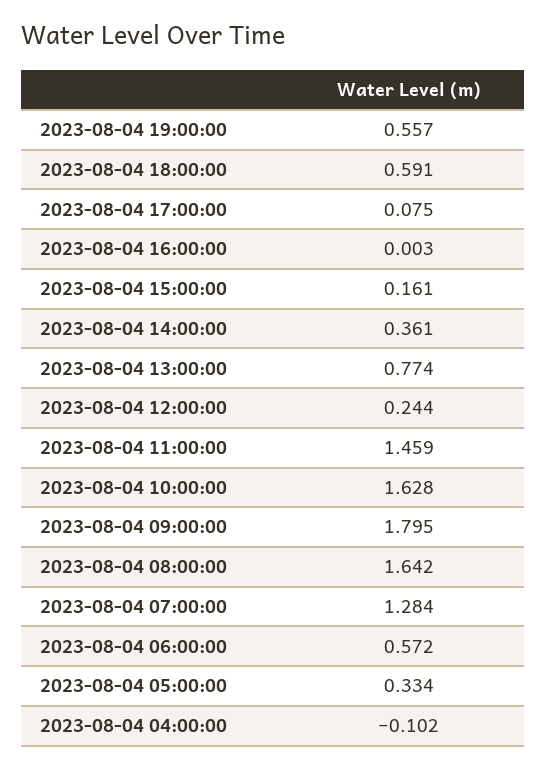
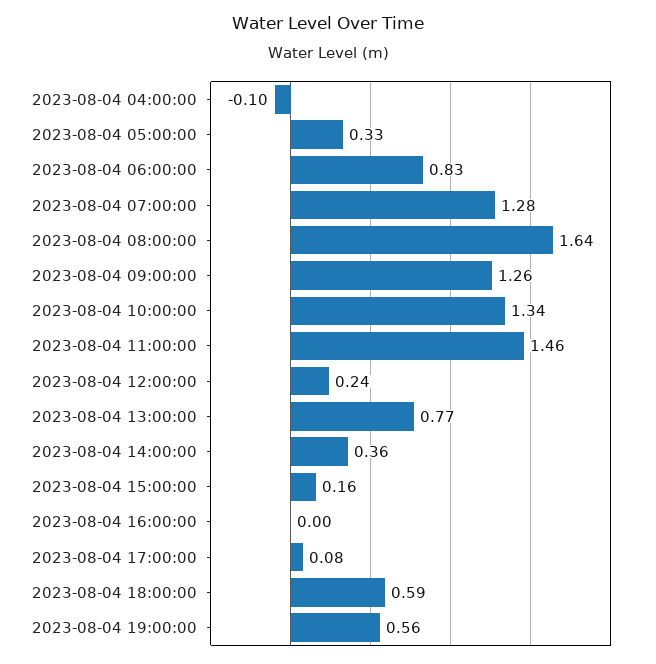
2023-08-04 10:00:00: 1.628 -> 1.34
2023-08-04 09:00:00: 1.795 -> 1.26
2023-08-04 06:00:00: 0.572 -> 0.83

